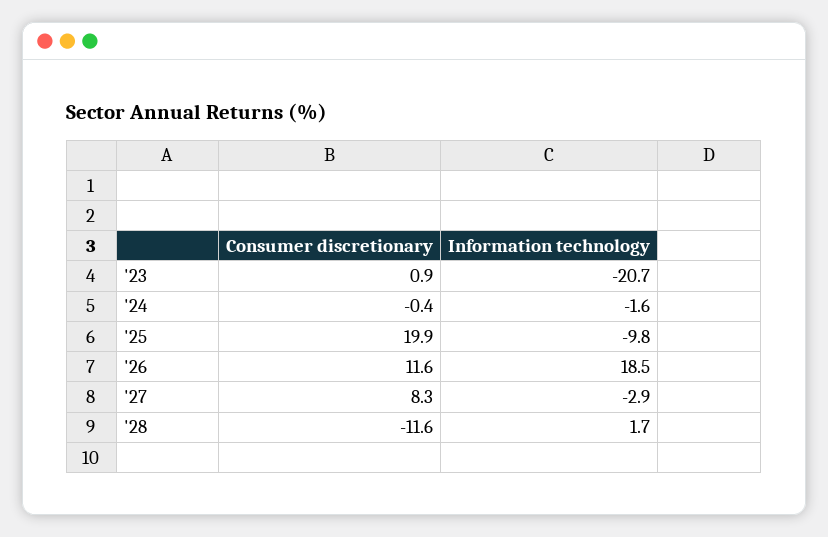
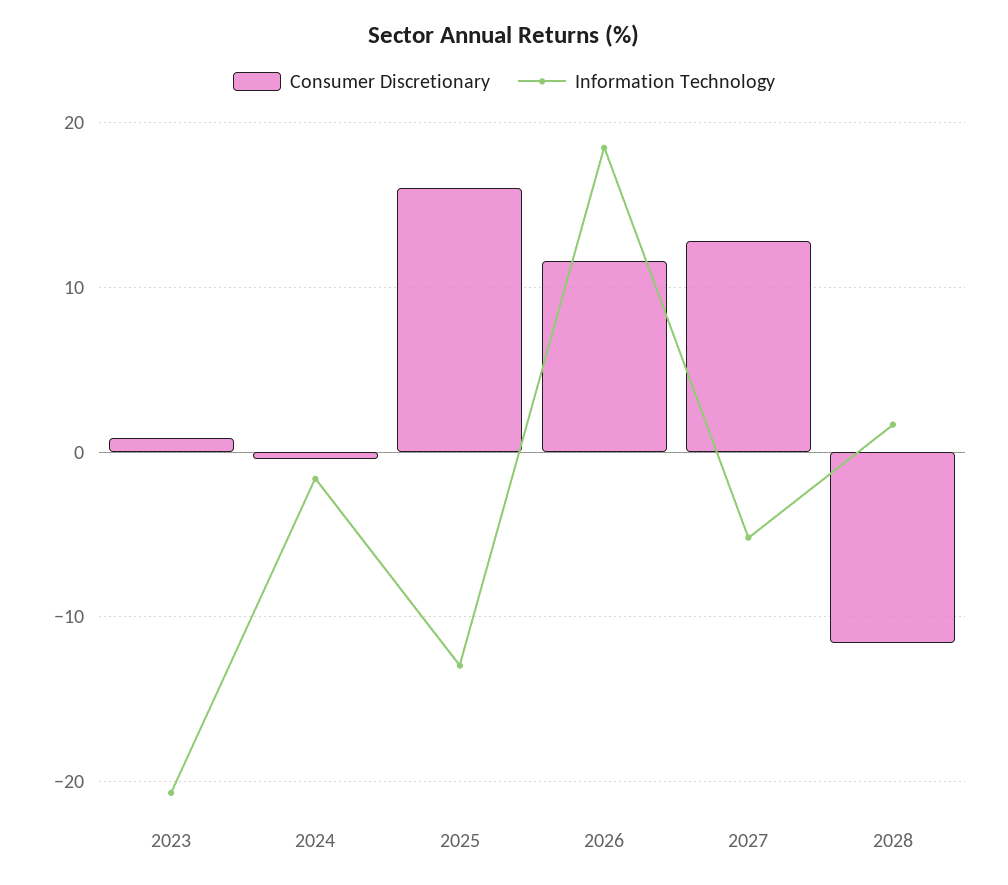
Consumer discretionary, '25: 19.9 -> 16
Information technology, '25: -9.8 -> -13
Consumer discretionary, '27: 8.3 -> 13
Information technology, '27: -2.9 -> -5

